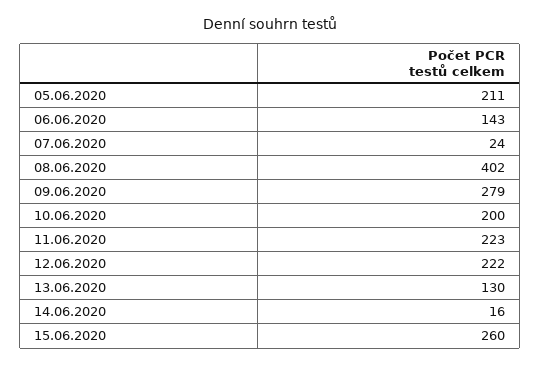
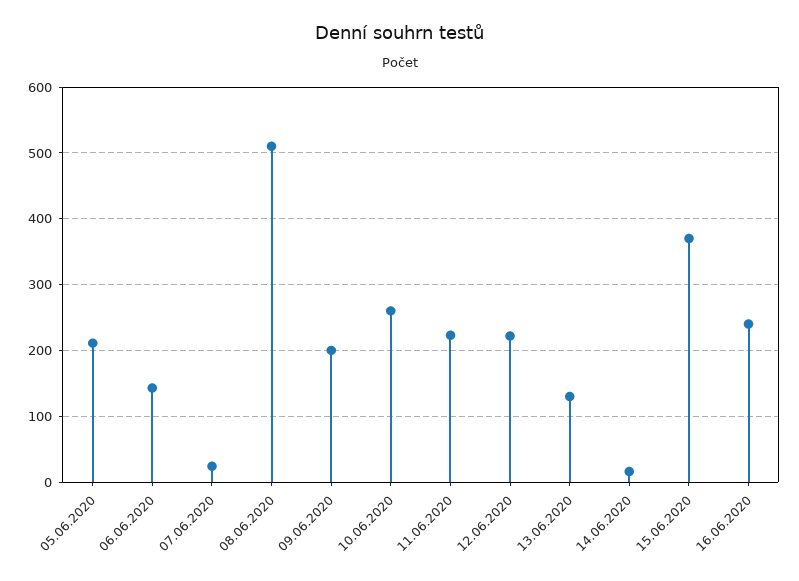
08.06.2020: 402 -> 510
09.06.2020: 279 -> 200
10.06.2020: 200 -> 260
15.06.2020: 260 -> 370
16.06.2020: none -> 240

